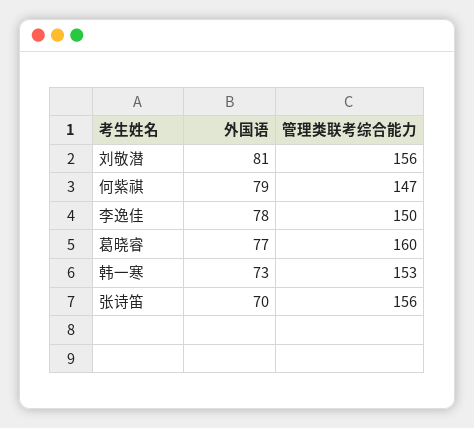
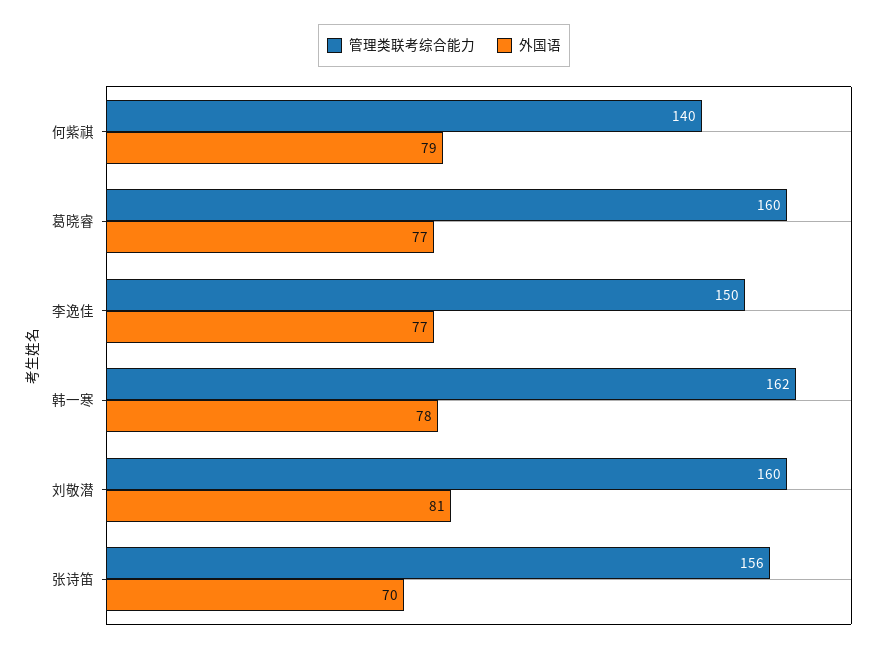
管理类联考综合能力, 刘敬潜: 156 -> 160
管理类联考综合能力, 何紫祺: 147 -> 140
外国语, 李逸佳: 78 -> 77
外国语, 韩一寒: 73 -> 78
管理类联考综合能力, 韩一寒: 153 -> 162

